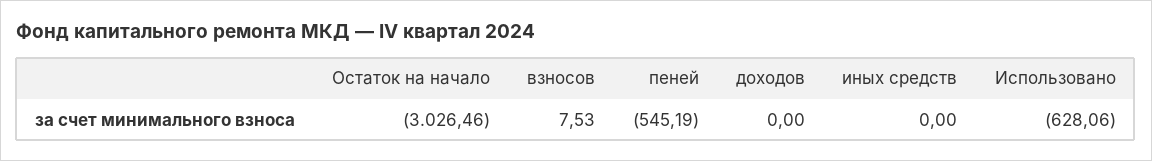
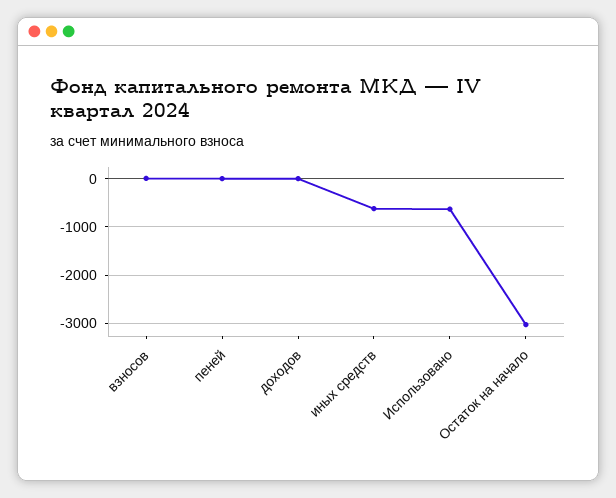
пеней: -545.19 -> 0
иных средств: 0 -> -600

